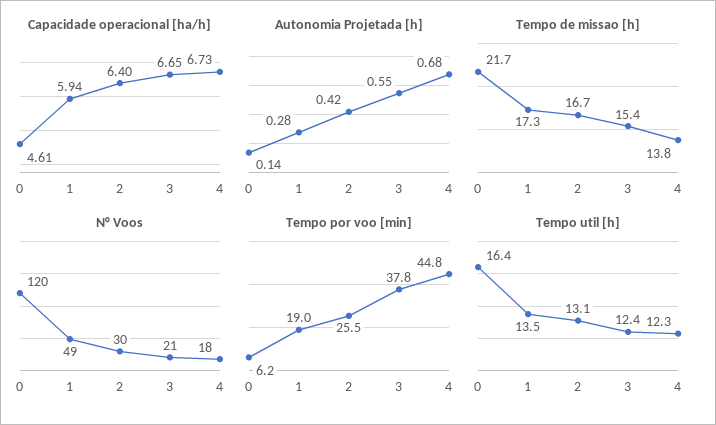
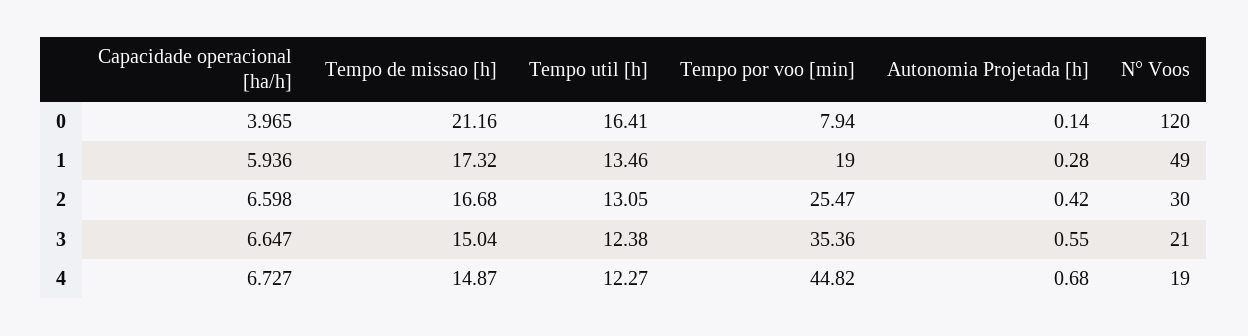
Capacidade operacional [ha/h], 0: 4.61 -> 3.965
Capacidade operacional [ha/h], 2: 6.4 -> 6.598
Tempo de missao [h], 0: 21.7 -> 21.16
Tempo de missao [h], 3: 15.4 -> 15.04
Tempo de missao [h], 4: 13.8 -> 14.87
N° Voos, 4: 18 -> 19
Tempo por voo [min], 0: 6.2 -> 7.94
Tempo por voo [min], 3: 37.8 -> 35.36

